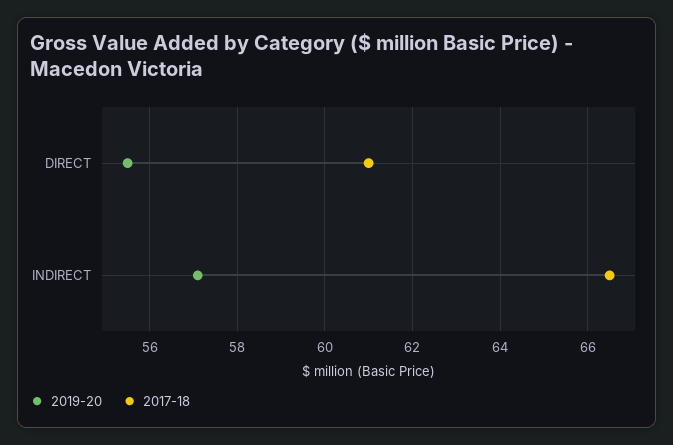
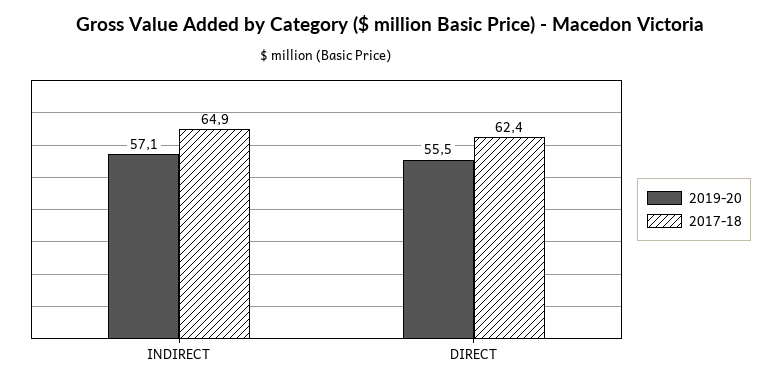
2017-18, DIRECT: 61 -> 62.4
2017-18, INDIRECT: 66.5 -> 64.9

